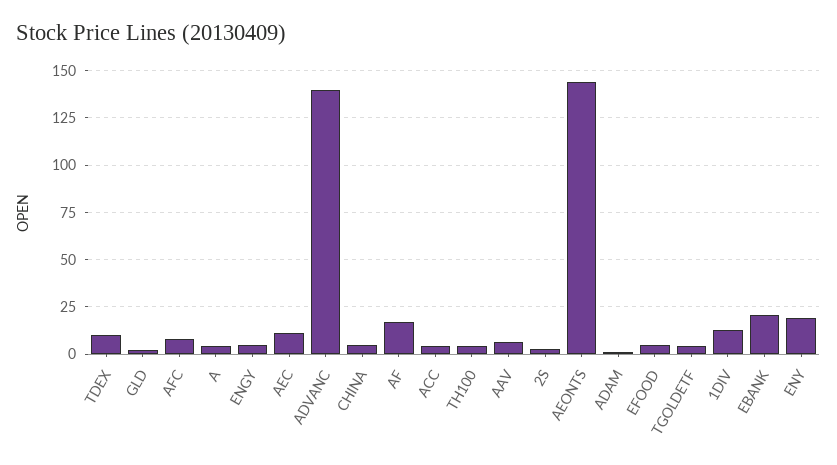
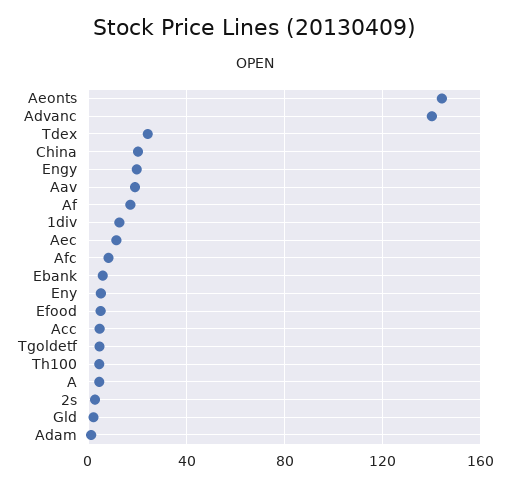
TDEX: 10 -> 25
ENGY: 5 -> 20
CHINA: 5 -> 20
AAV: 5 -> 20
EBANK: 20 -> 5
ENY: 20 -> 5

